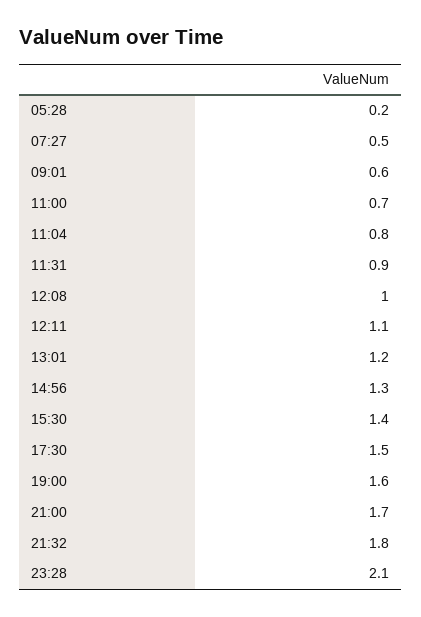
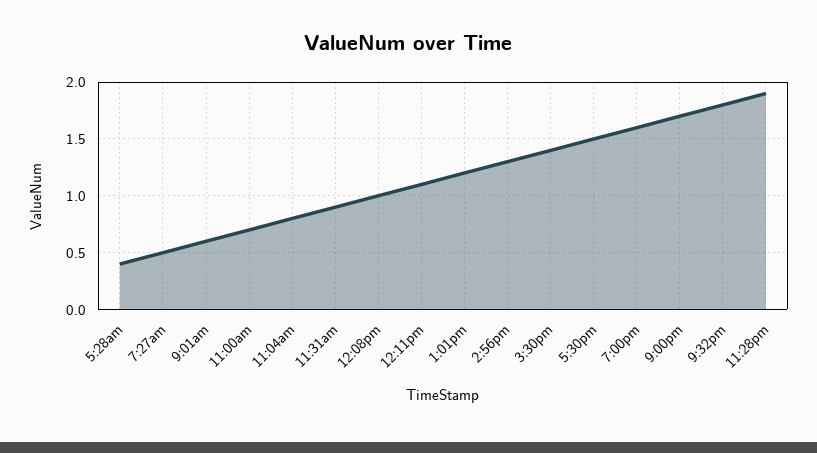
05:28: 0.2 -> 0.4
23:28: 2.1 -> 1.9

